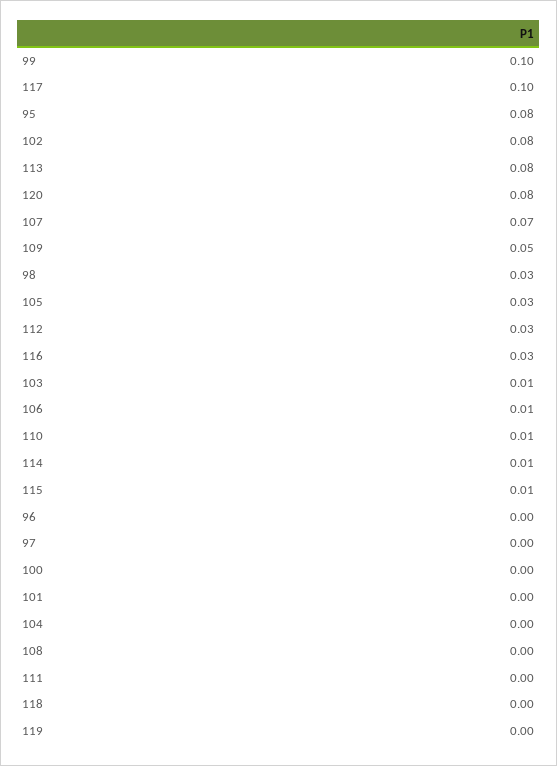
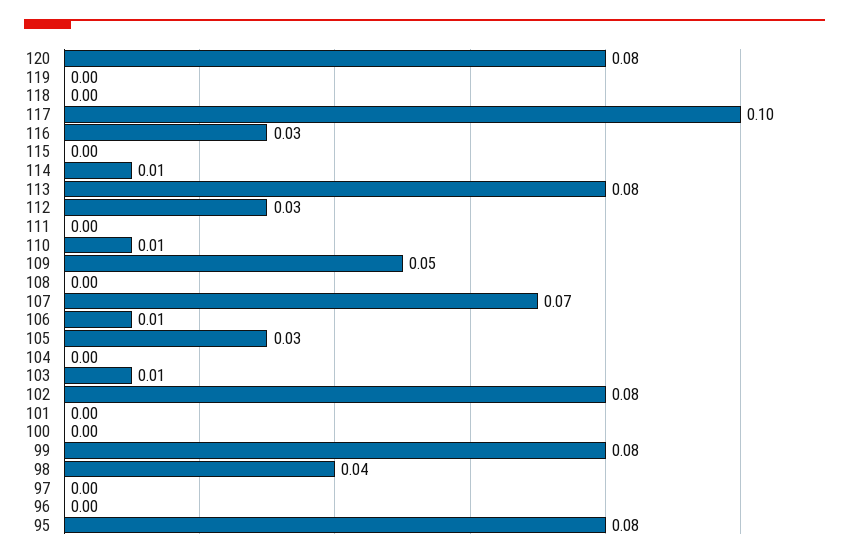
99: 0.1 -> 0.08
98: 0.03 -> 0.04
115: 0.01 -> 0

